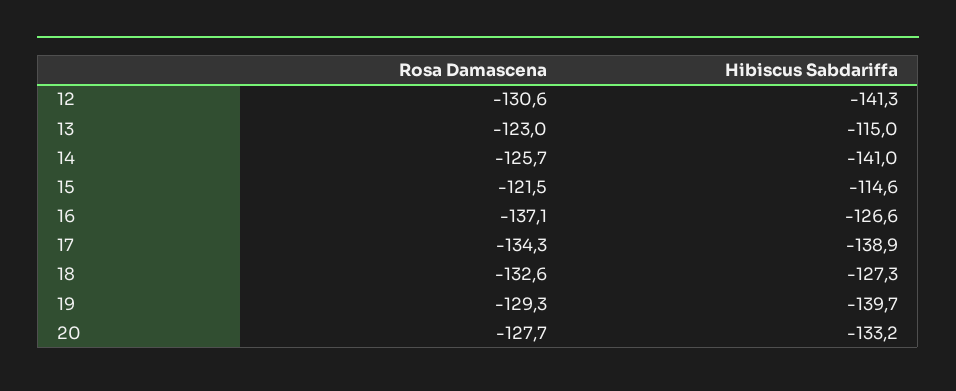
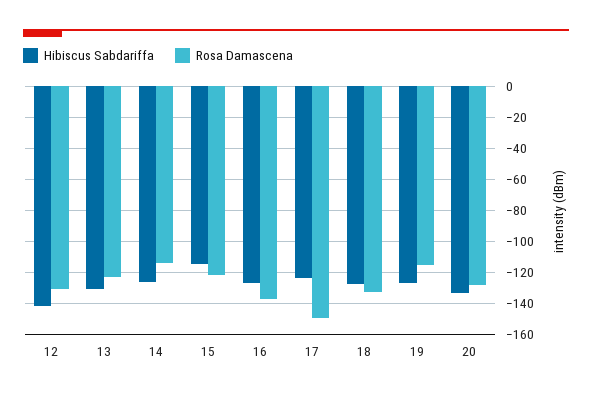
Hibiscus Sabdariffa, 13: -115 -> -130
Rosa Damascena, 14: -125.7 -> -115
Hibiscus Sabdariffa, 14: -141 -> -125
Rosa Damascena, 17: -134.3 -> -150
Hibiscus Sabdariffa, 17: -138.9 -> -125
Rosa Damascena, 19: -129.3 -> -115
Hibiscus Sabdariffa, 19: -139.7 -> -125

